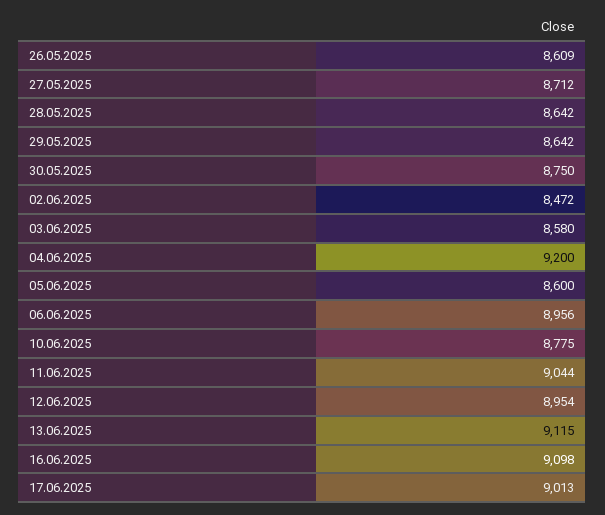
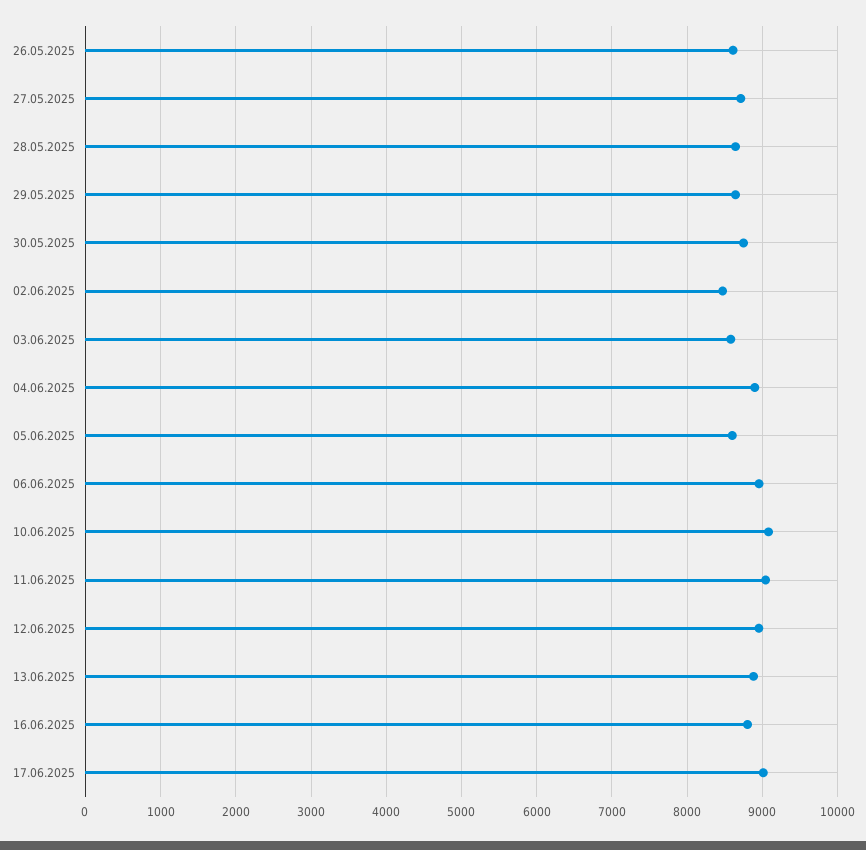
04.06.2025: 9200 -> 8900
10.06.2025: 8775 -> 9100
13.06.2025: 9115 -> 8900
16.06.2025: 9098 -> 8800

